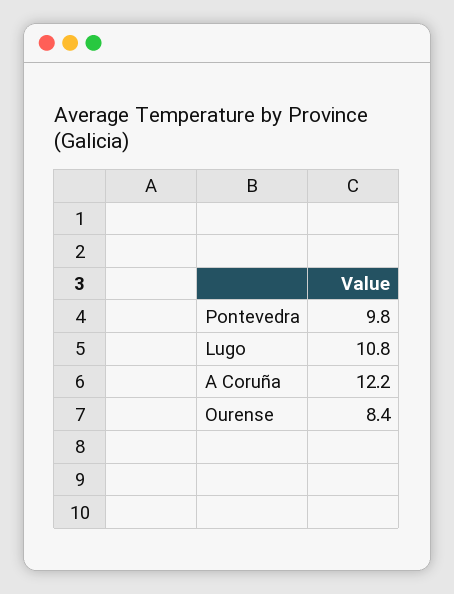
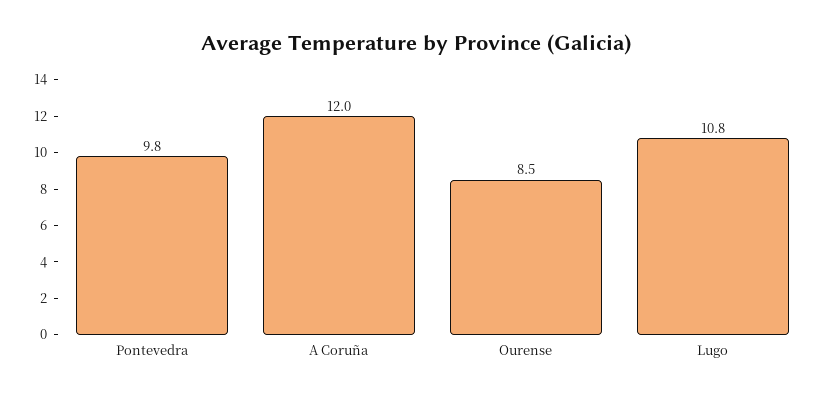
A Coruña: 12.2 -> 12
Ourense: 8.4 -> 8.5

